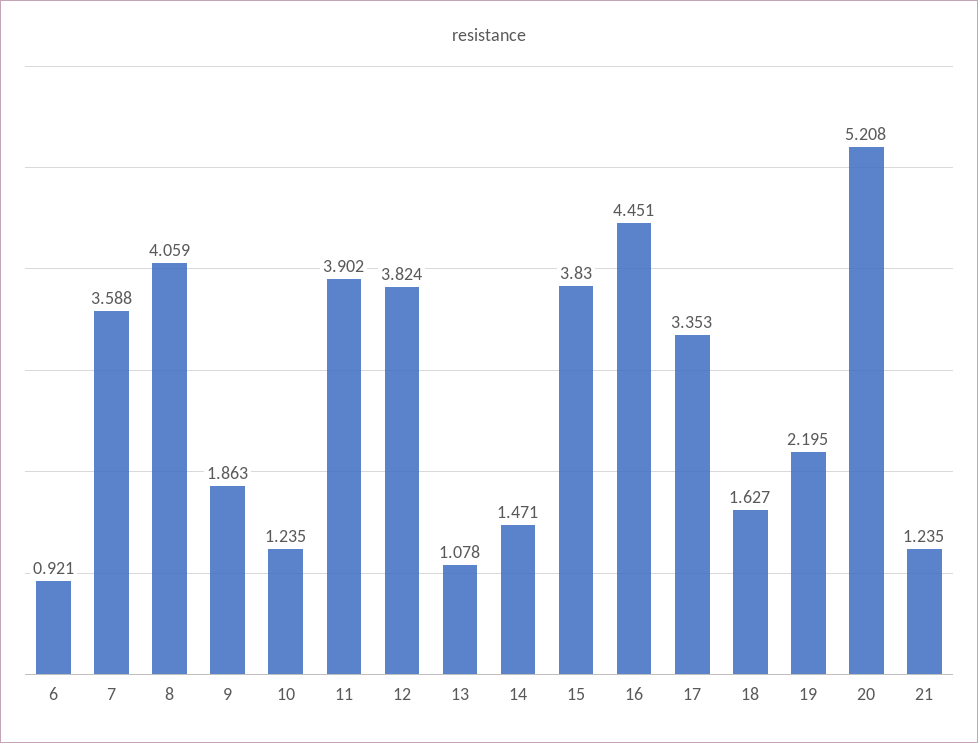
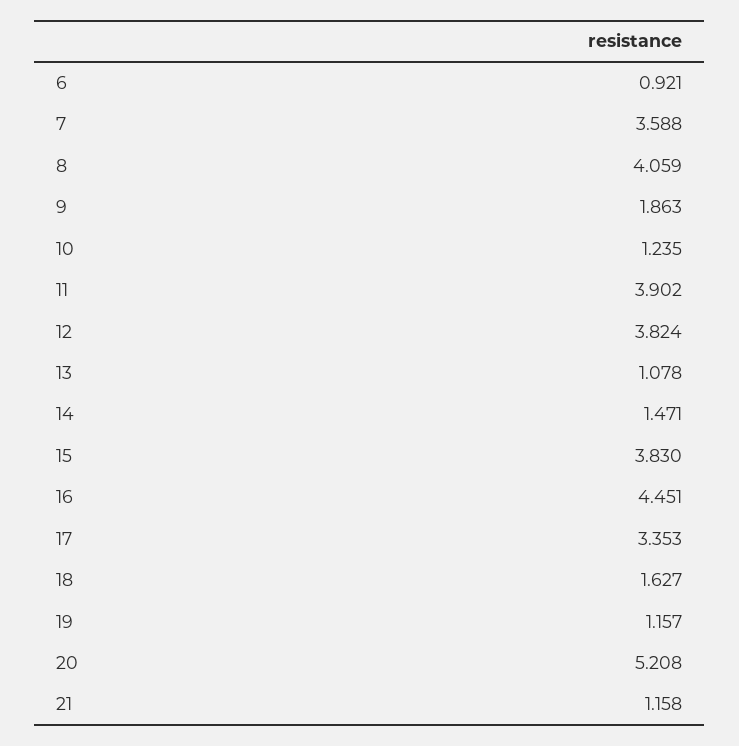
19: 2.195 -> 1.157
21: 1.235 -> 1.158

